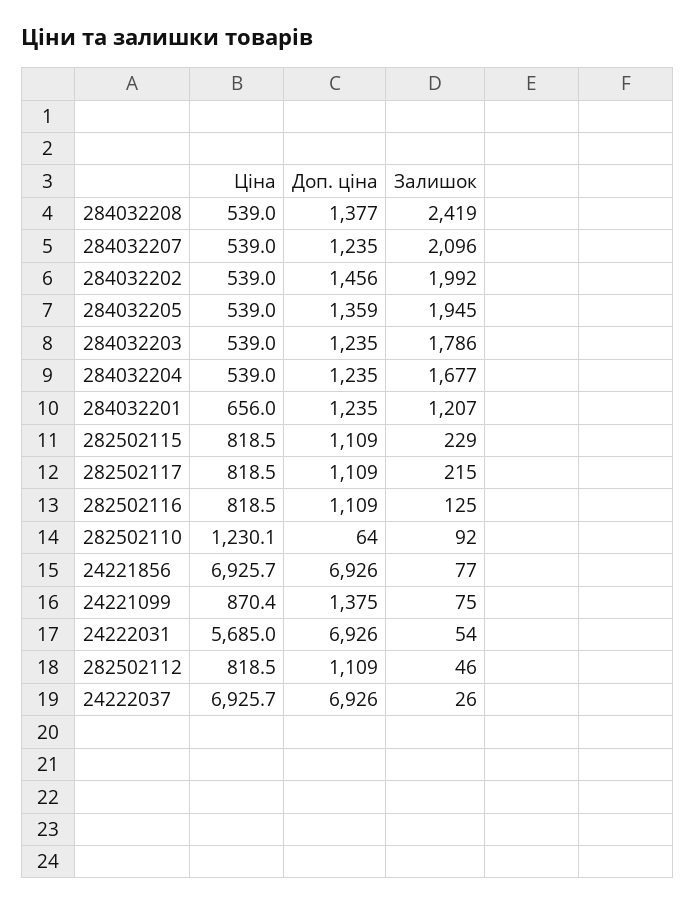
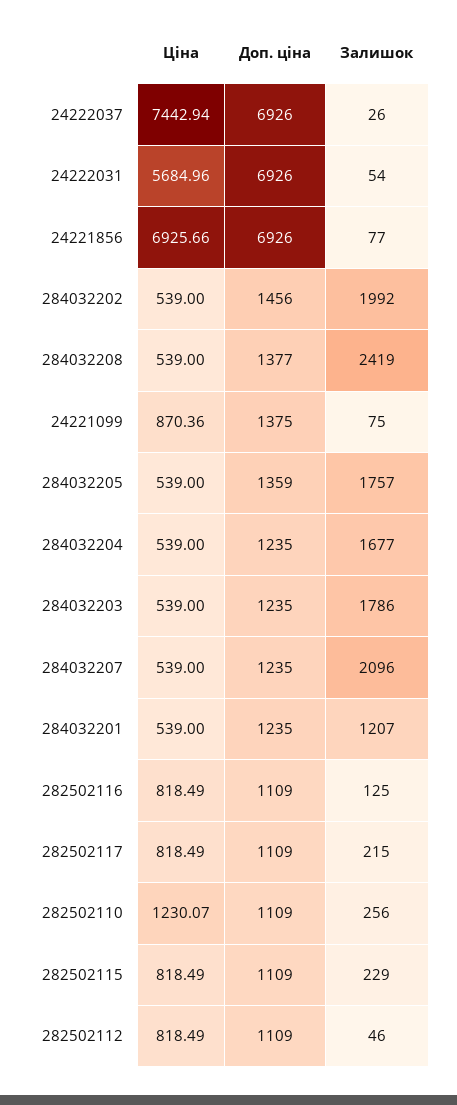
Залишок, 284032205: 1945 -> 1757
Ціна, 284032201: 656 -> 539
Доп. ціна, 282502110: 64 -> 1109
Залишок, 282502110: 92 -> 256
Ціна, 24222037: 6925.7 -> 7442.94

